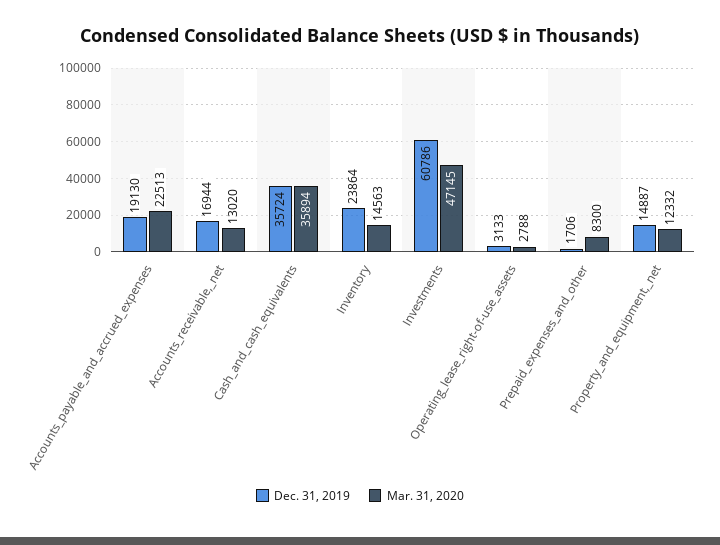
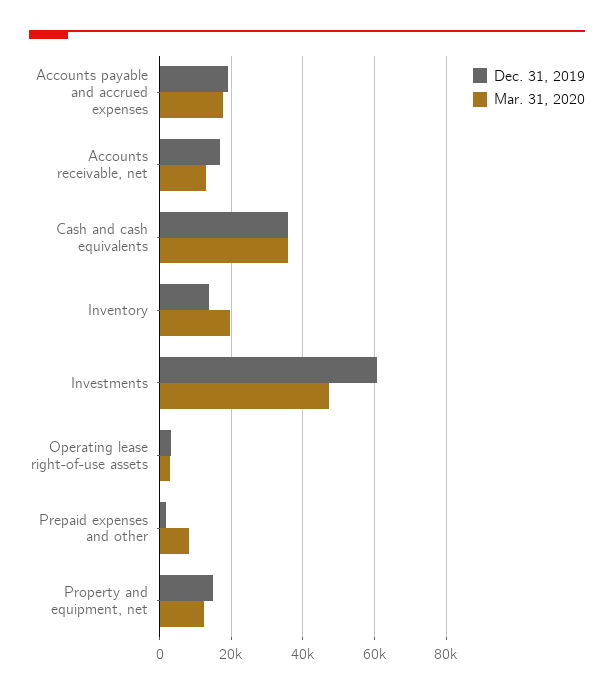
Mar. 31, 2020, Accounts_payable_and_accrued_expenses: 22513 -> 18000
Dec. 31, 2019, Inventory: 23864 -> 14000
Mar. 31, 2020, Inventory: 14563 -> 20000

